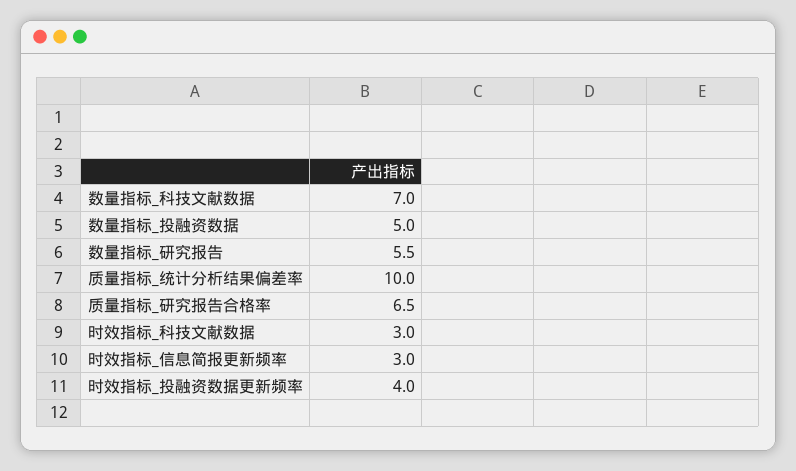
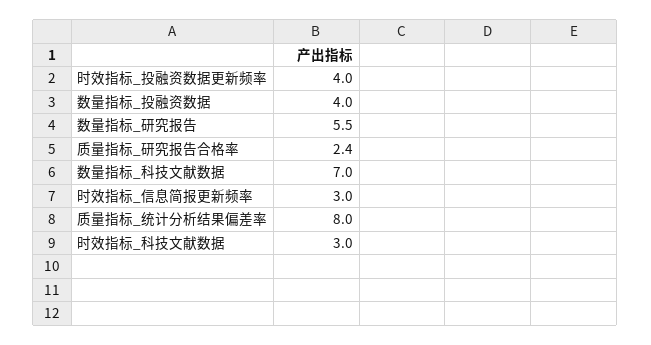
数量指标_投融资数据: 5 -> 4
质量指标_统计分析结果偏差率: 10 -> 8
质量指标_研究报告合格率: 6.5 -> 2.4

